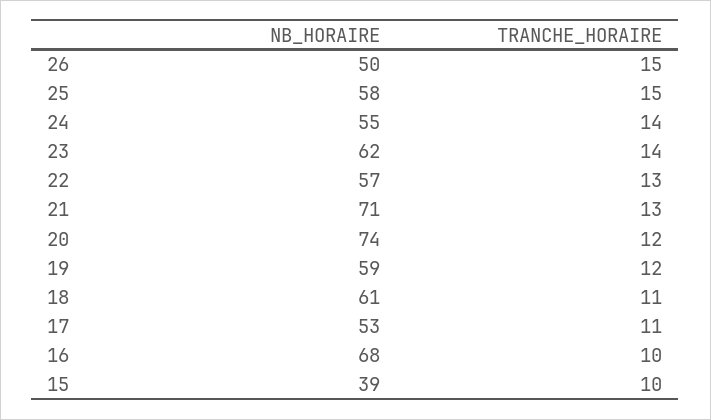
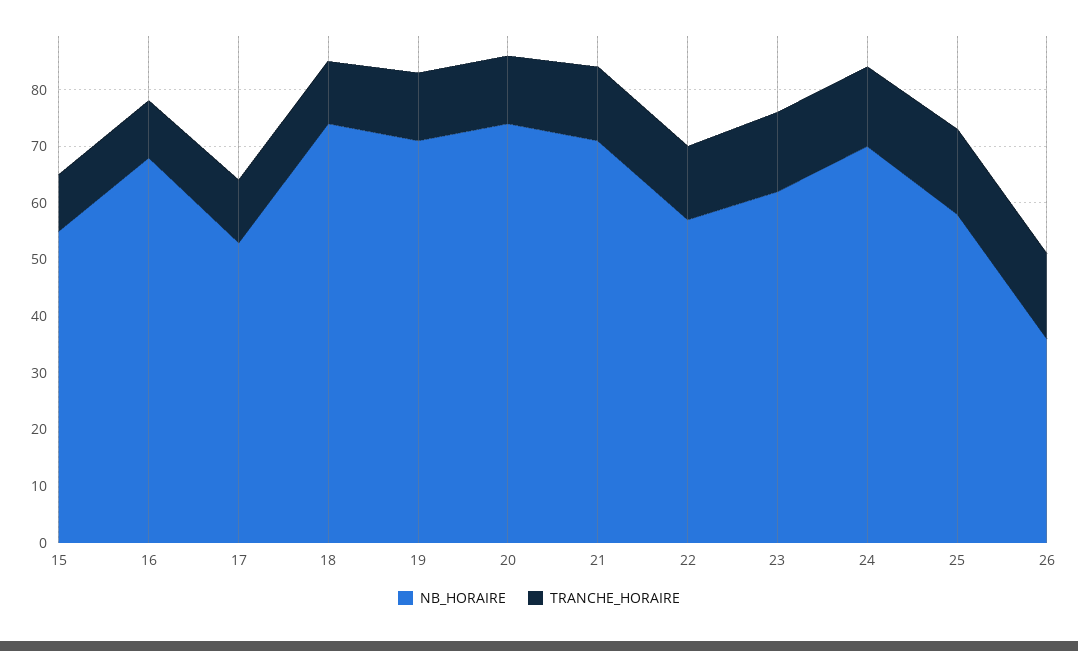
NB_HORAIRE, 26: 50 -> 35
NB_HORAIRE, 24: 55 -> 70
NB_HORAIRE, 19: 59 -> 70
NB_HORAIRE, 18: 61 -> 75
NB_HORAIRE, 15: 39 -> 55

